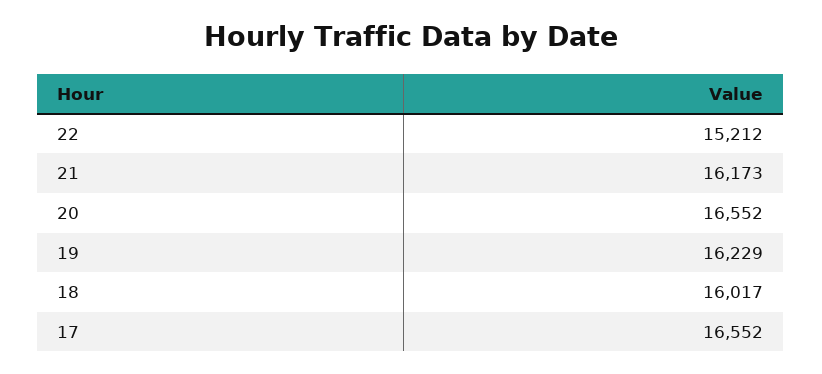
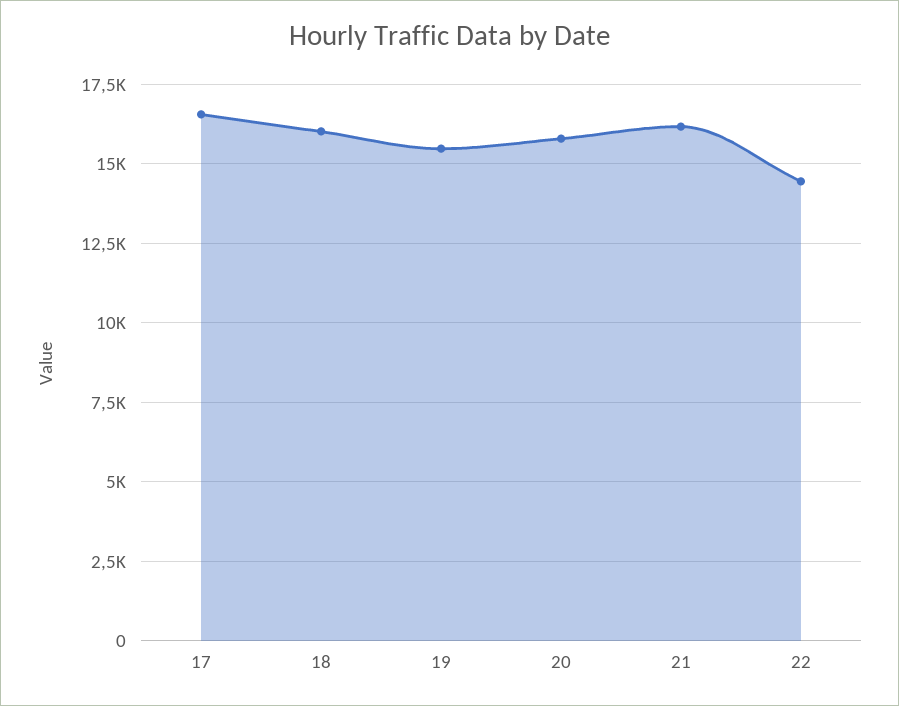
22: 15212 -> 14500
20: 16552 -> 15750
19: 16229 -> 15500

